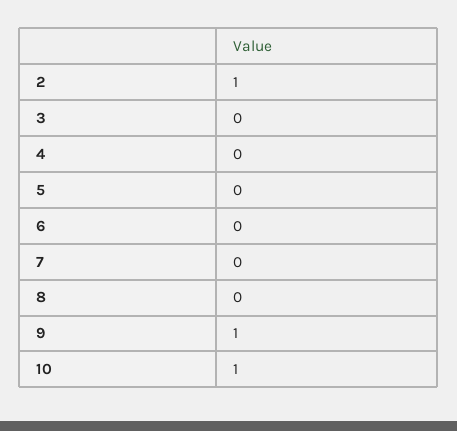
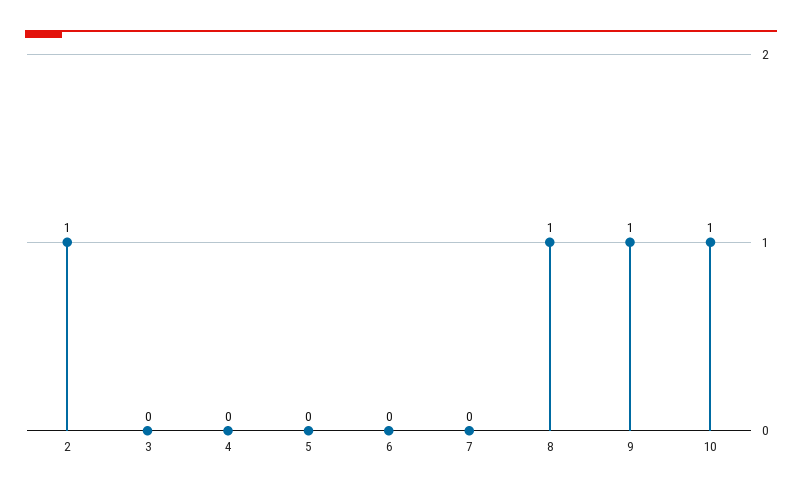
8: 0 -> 1

